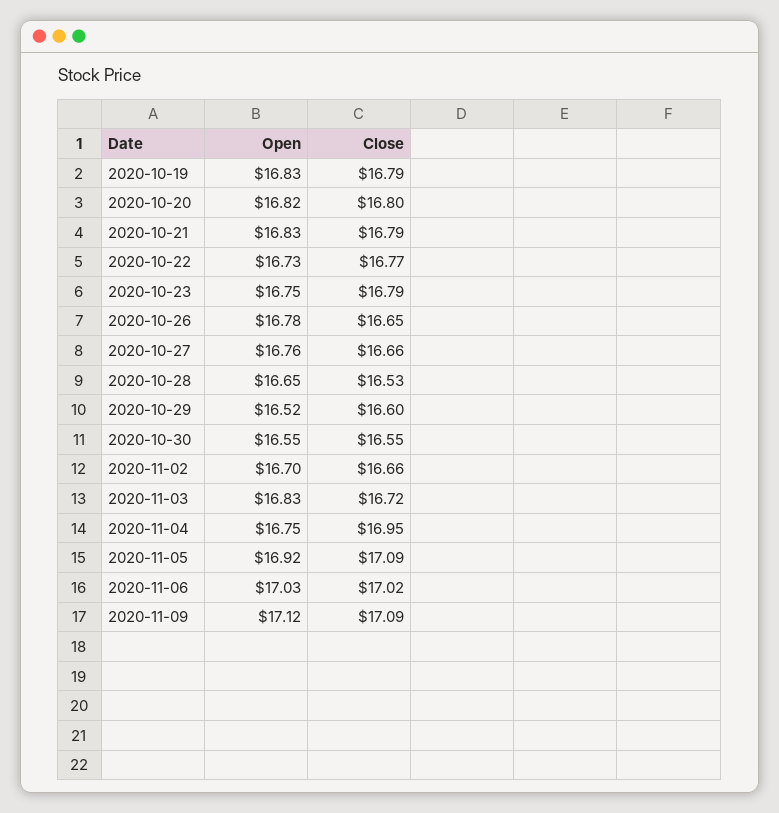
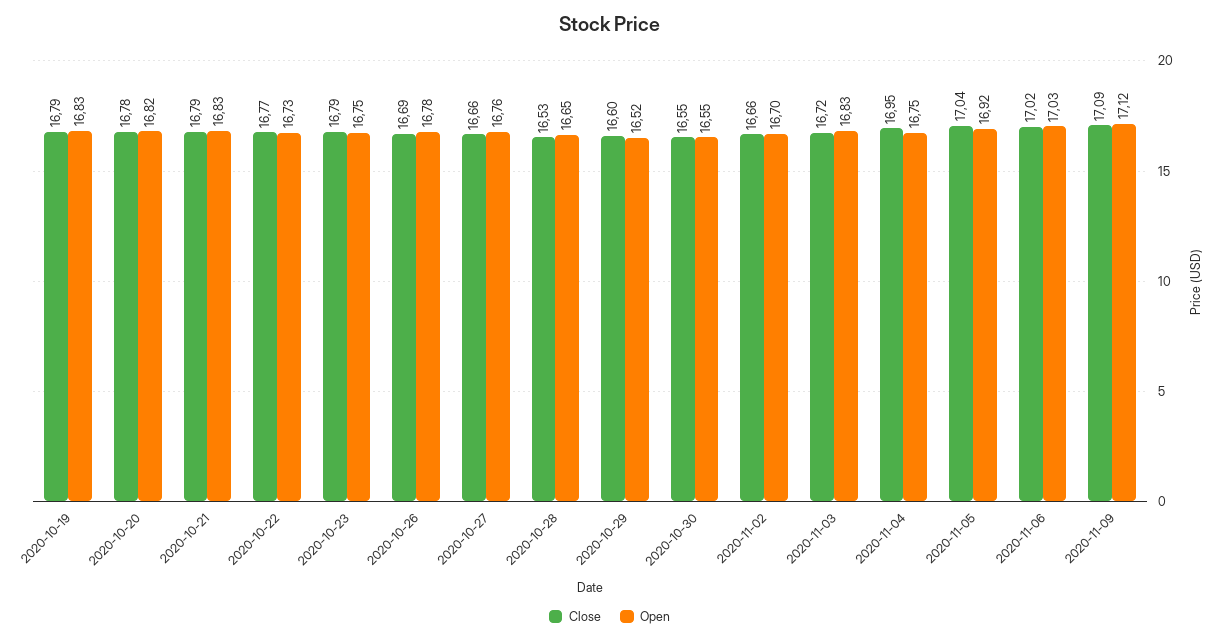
Close, 2020-10-20: 16.8 -> 16.78
Close, 2020-10-26: 16.65 -> 16.69
Close, 2020-11-05: 17.09 -> 17.04

